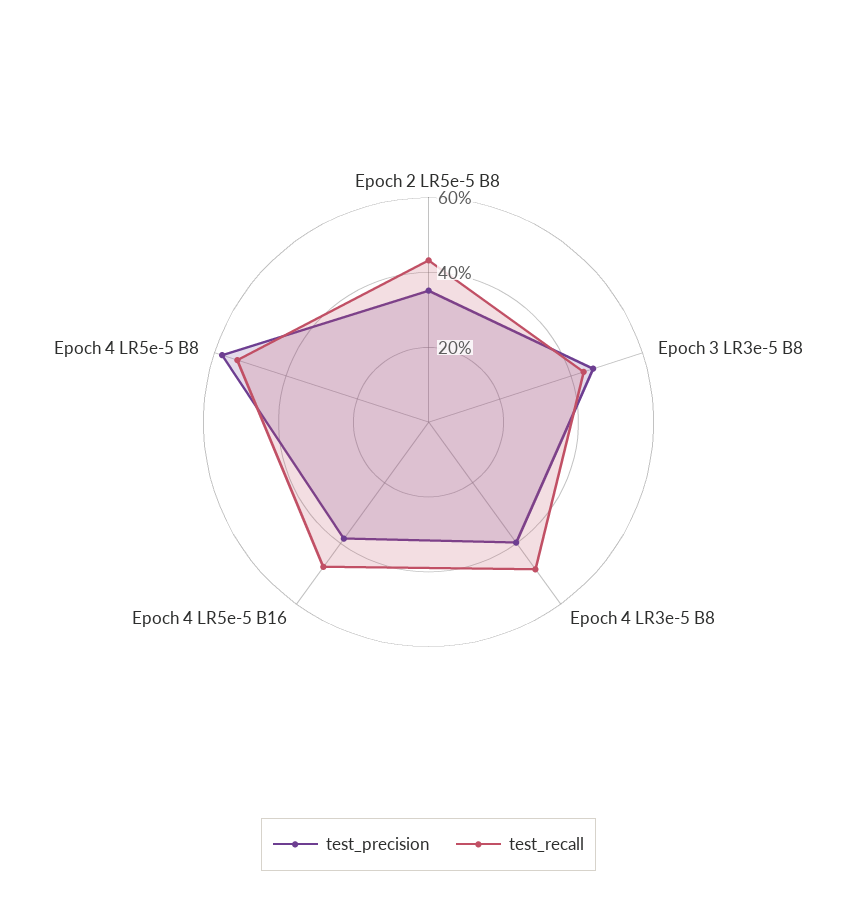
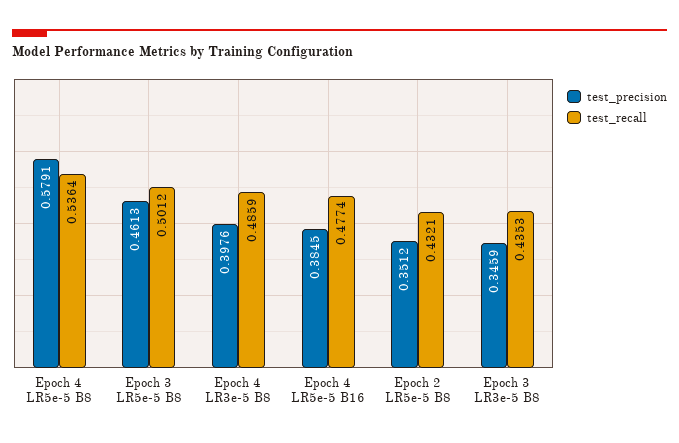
test_precision, Epoch 3 LR3e-5 B8: 0.45 -> 0.3459
test_precision, Epoch 3 LR5e-5 B8: none -> 0.4613
test_recall, Epoch 3 LR5e-5 B8: none -> 0.5012

